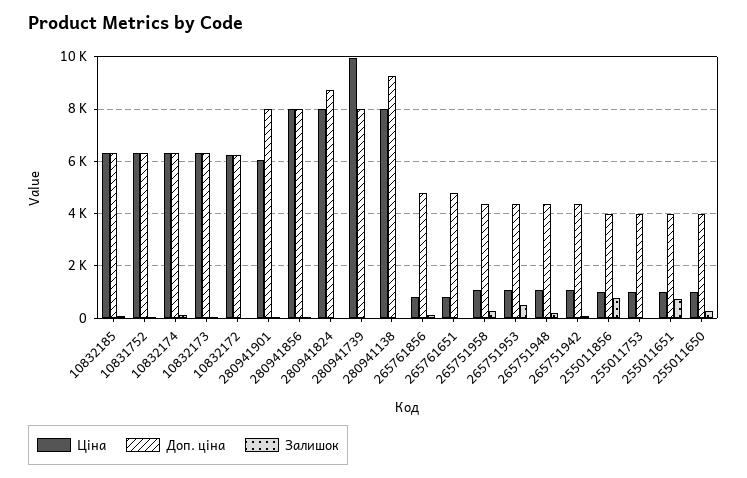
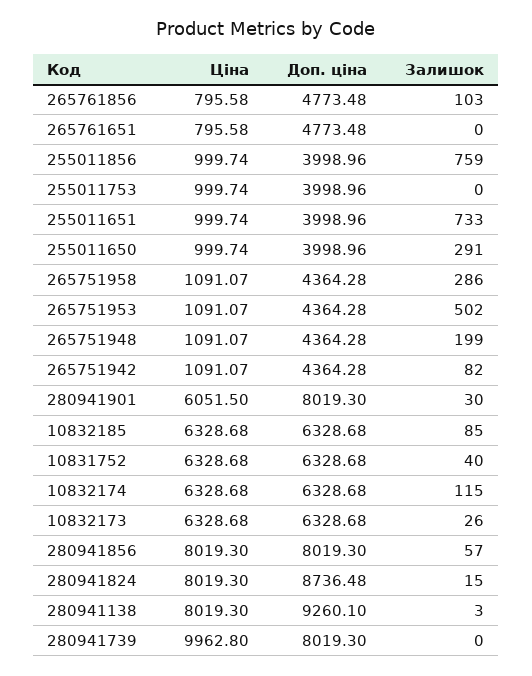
Ціна, 10832172: 6250 -> none
Доп. ціна, 10832172: 6250 -> none
Залишок, 10832172: 0 -> none

